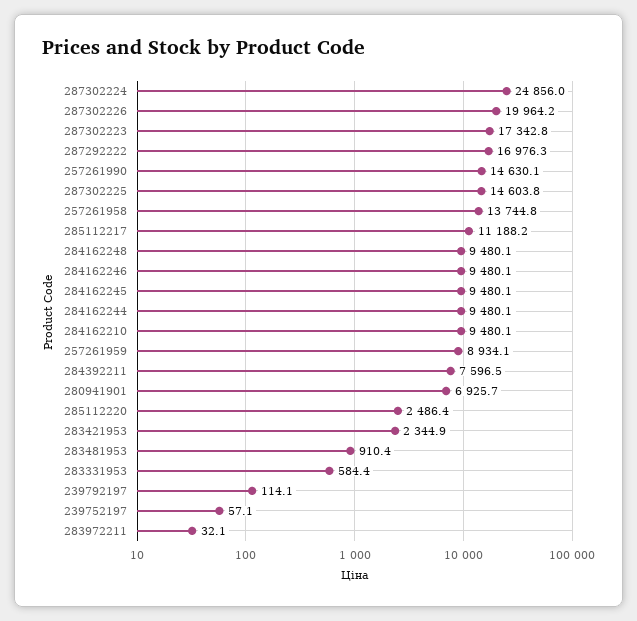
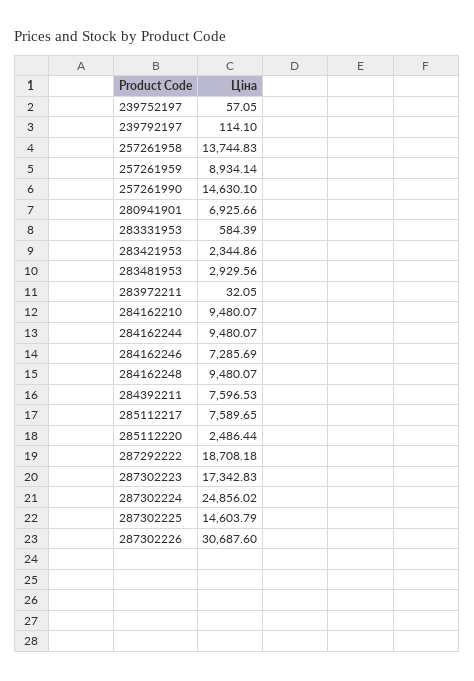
287302226: 19964.2 -> 30687.6
287292222: 16976.3 -> 18708.18
285112217: 11188.2 -> 7589.65
284162246: 9480.1 -> 7285.69
284162245: 9480.1 -> none
283481953: 910.4 -> 2929.56

